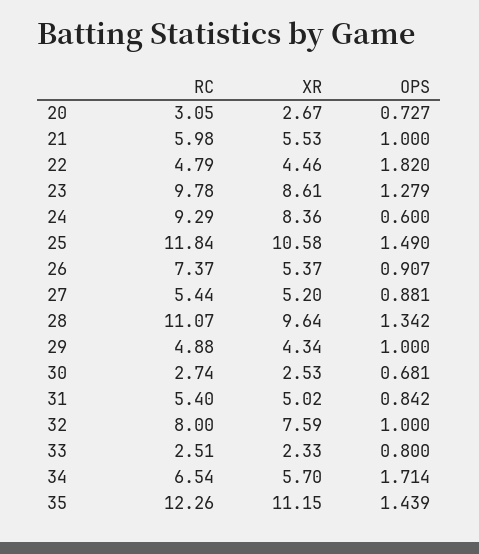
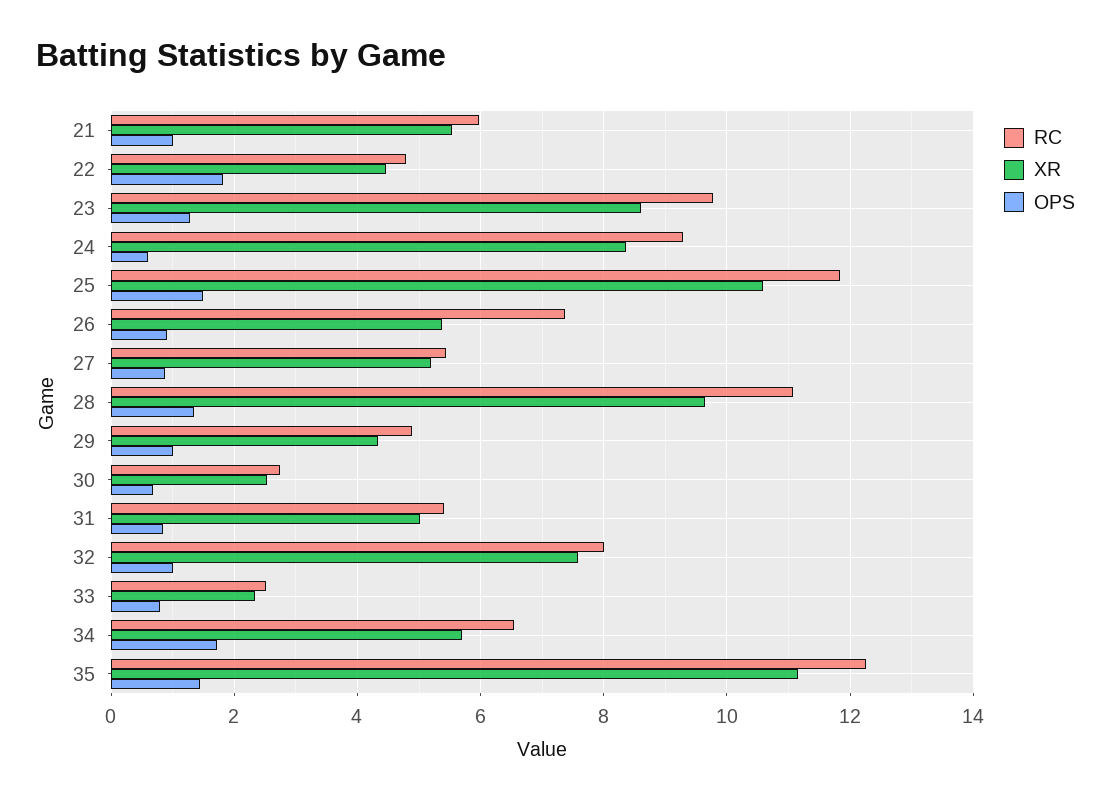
RC, 20: 3.05 -> none
XR, 20: 2.67 -> none
OPS, 20: 0.727 -> none

